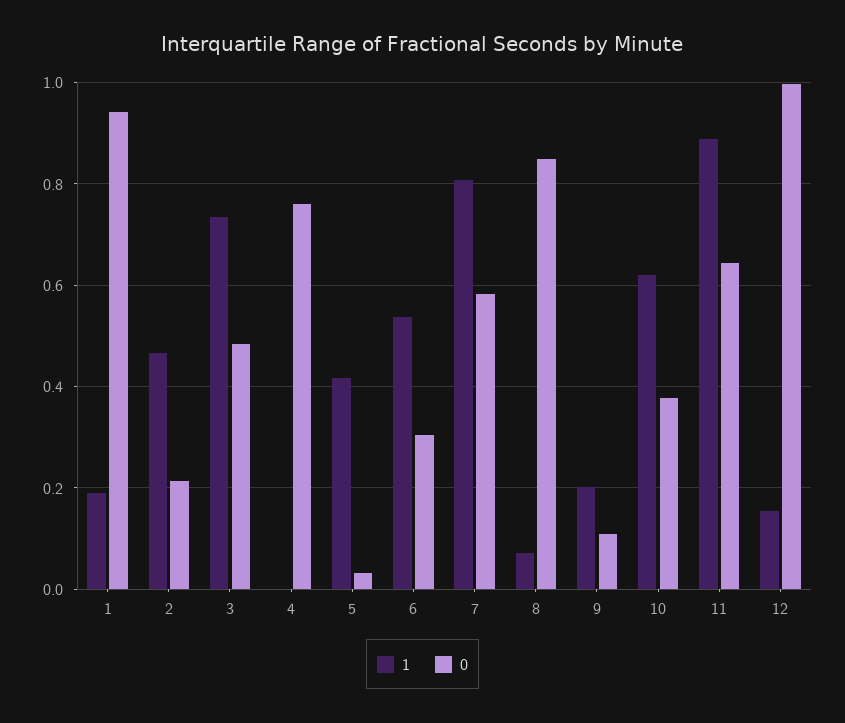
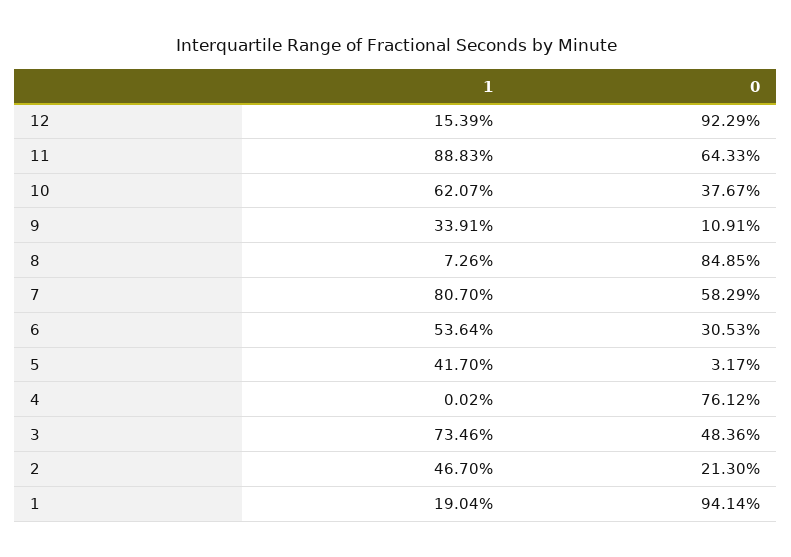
1, 9: 0.2 -> 0.3391
0, 12: 1 -> 0.9229

